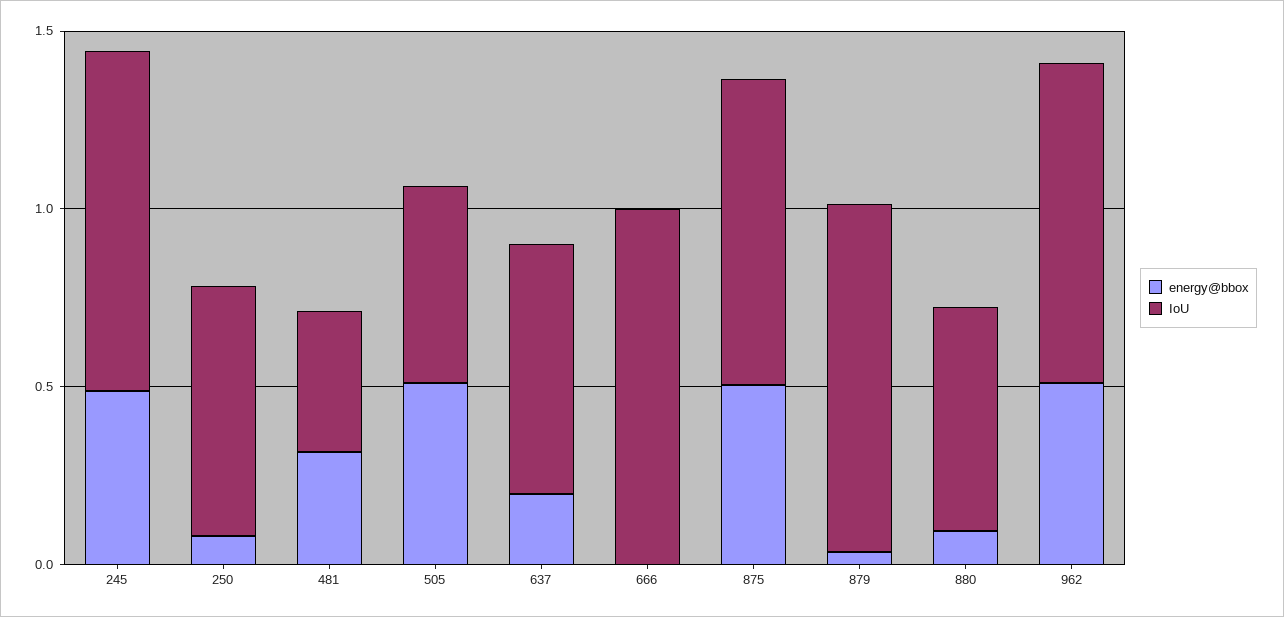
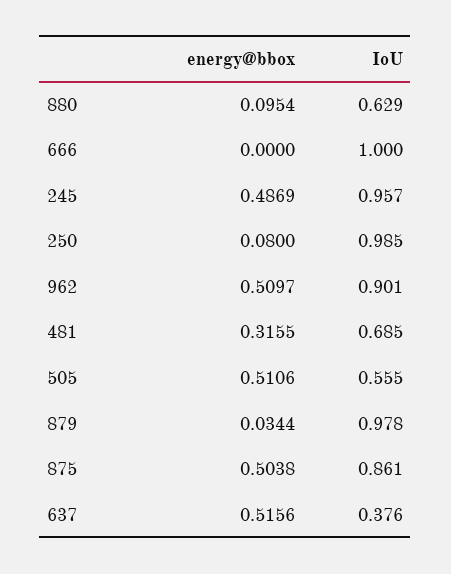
IoU, 250: 0.7 -> 0.985
IoU, 481: 0.4 -> 0.685
energy@bbox, 637: 0.2 -> 0.5156
IoU, 637: 0.7 -> 0.376

